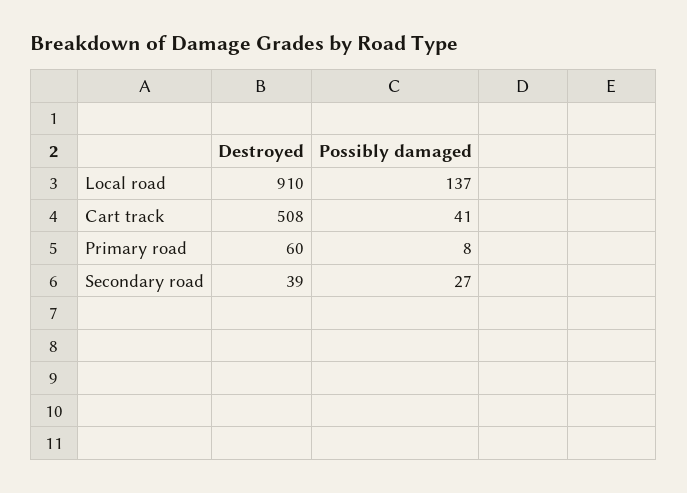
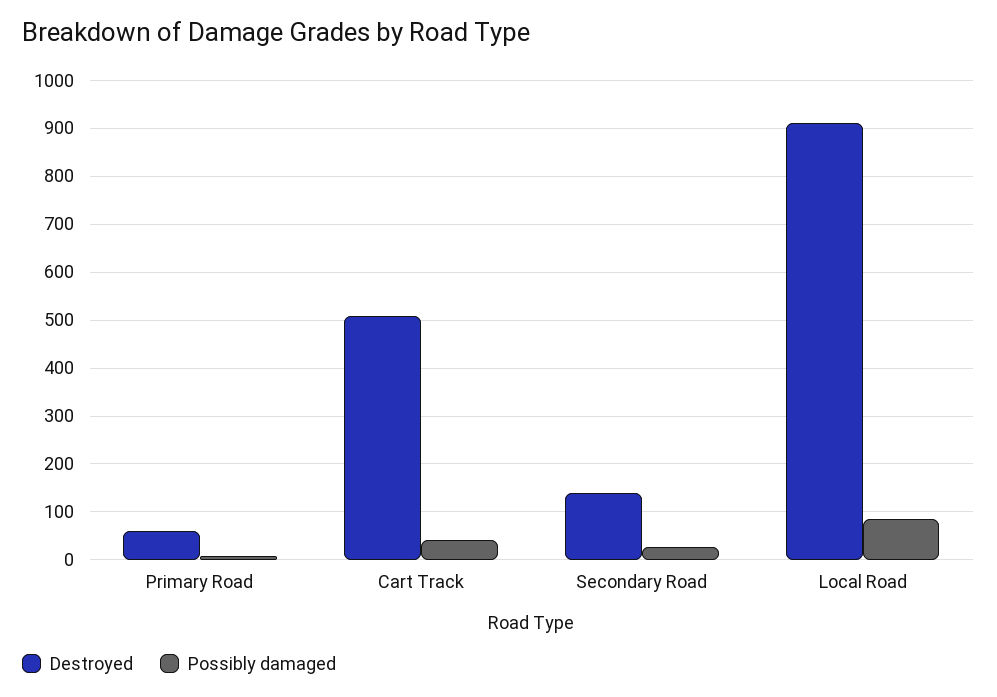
Possibly damaged, Local road: 137 -> 80
Destroyed, Secondary road: 39 -> 140

